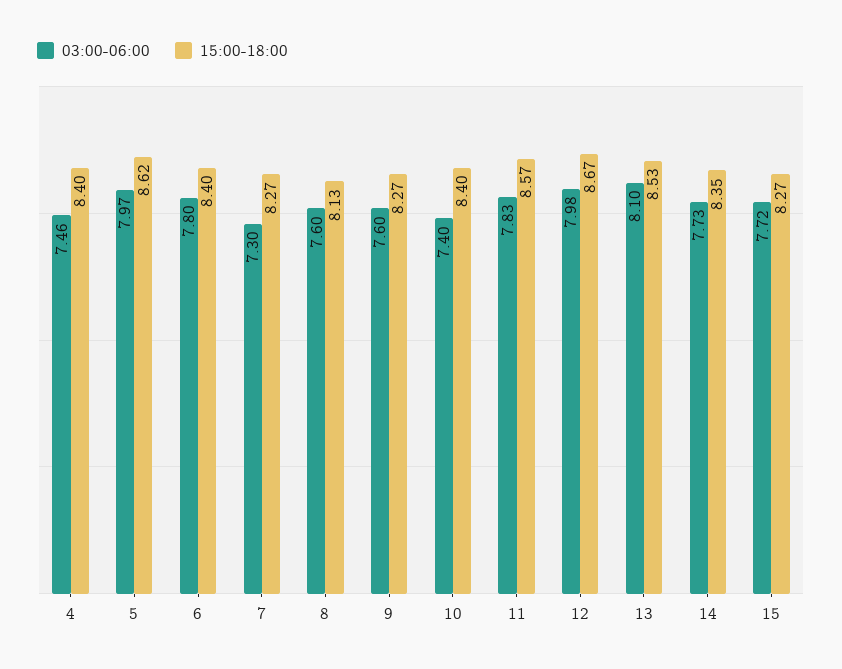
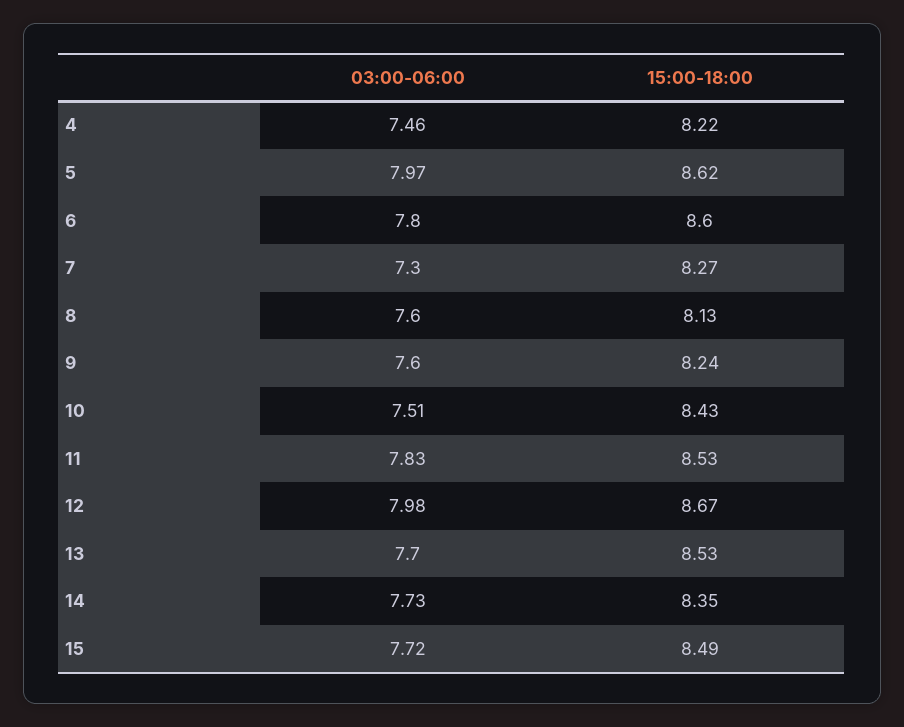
15:00-18:00, 4: 8.4 -> 8.22
15:00-18:00, 6: 8.4 -> 8.6
15:00-18:00, 9: 8.27 -> 8.24
03:00-06:00, 10: 7.4 -> 7.51
15:00-18:00, 10: 8.4 -> 8.43
15:00-18:00, 11: 8.57 -> 8.53
03:00-06:00, 13: 8.1 -> 7.7
15:00-18:00, 15: 8.27 -> 8.49

